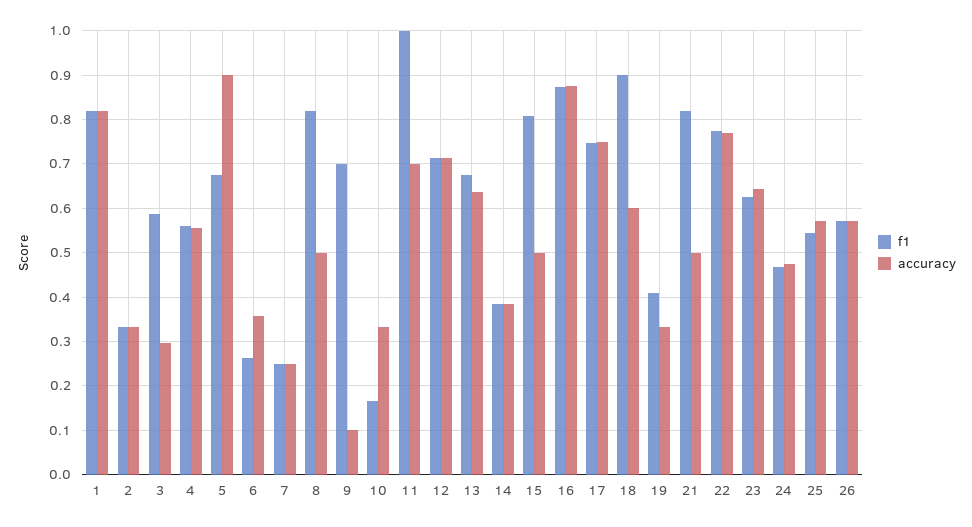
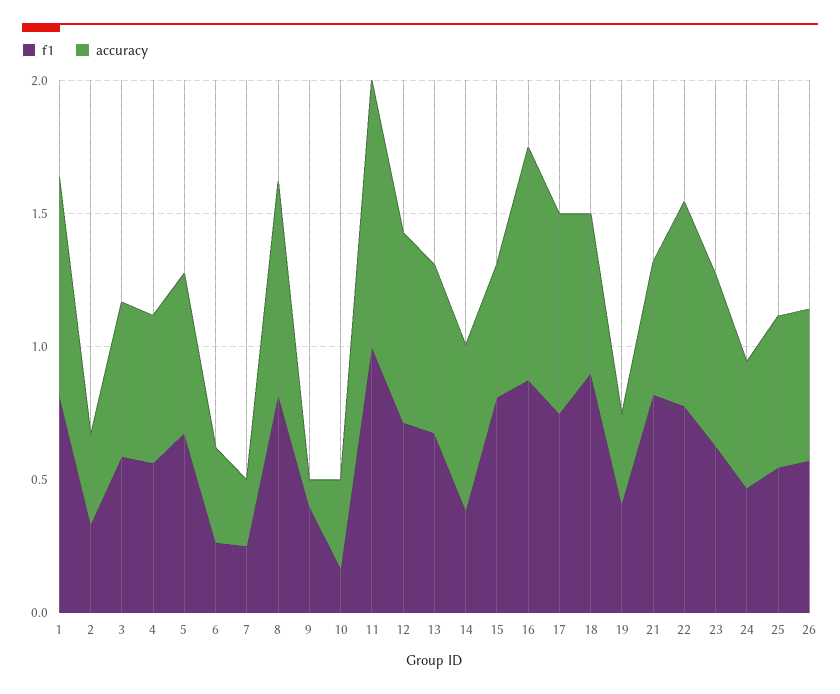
accuracy, 3: 0.3 -> 0.6
accuracy, 5: 0.9 -> 0.6
accuracy, 8: 0.5 -> 0.8
f1, 9: 0.7 -> 0.4
accuracy, 11: 0.7 -> 1
accuracy, 14: 0.38 -> 0.6

